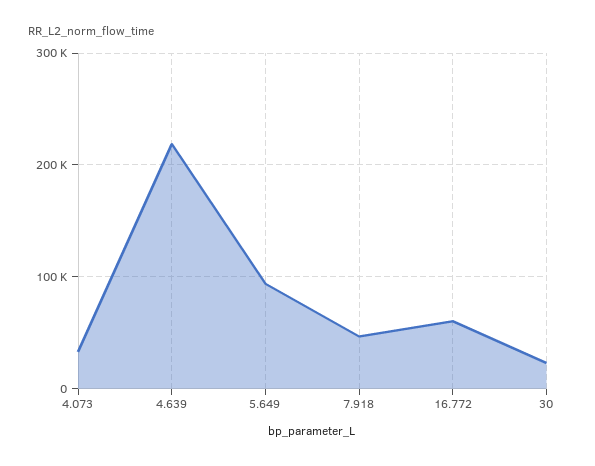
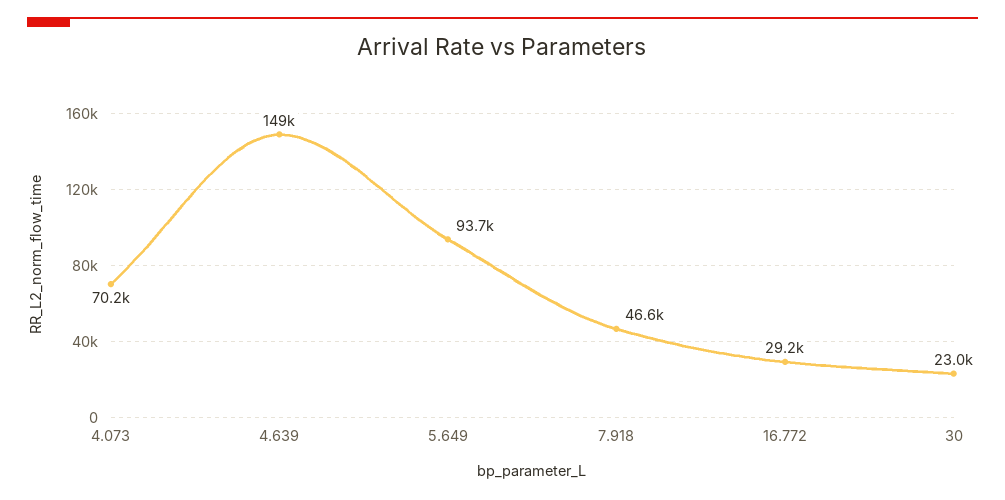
4.073: 30000 -> 70200
4.639: 220000 -> 149000
16.772: 60000 -> 29200

